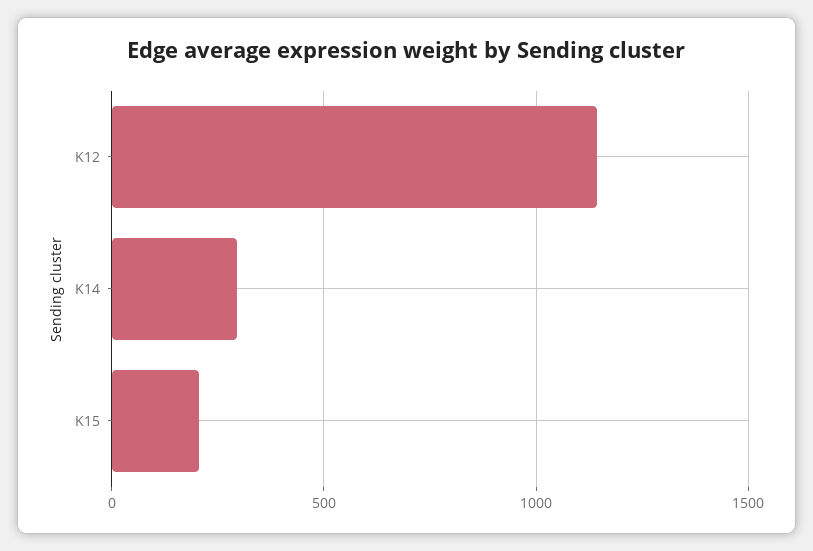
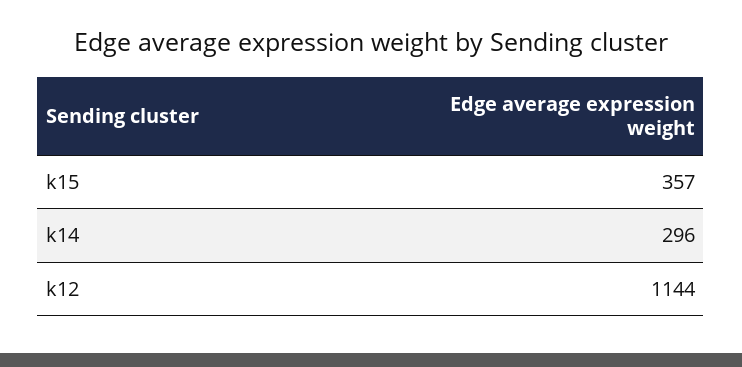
K15: 200 -> 357

